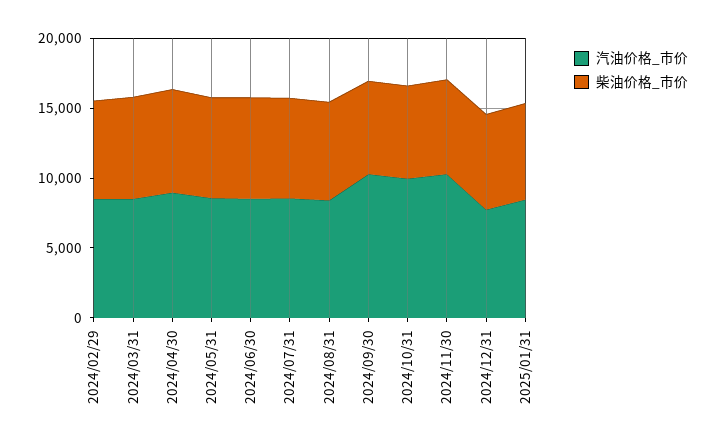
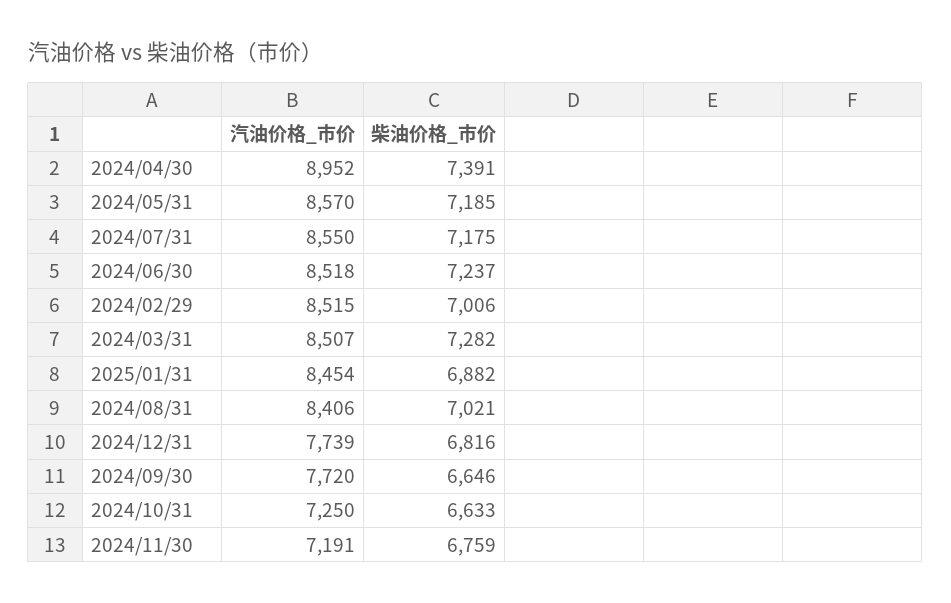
汽油价格_市价, 2024/09/30: 10000 -> 7720
汽油价格_市价, 2024/10/31: 10000 -> 7250
汽油价格_市价, 2024/11/30: 10000 -> 7191

